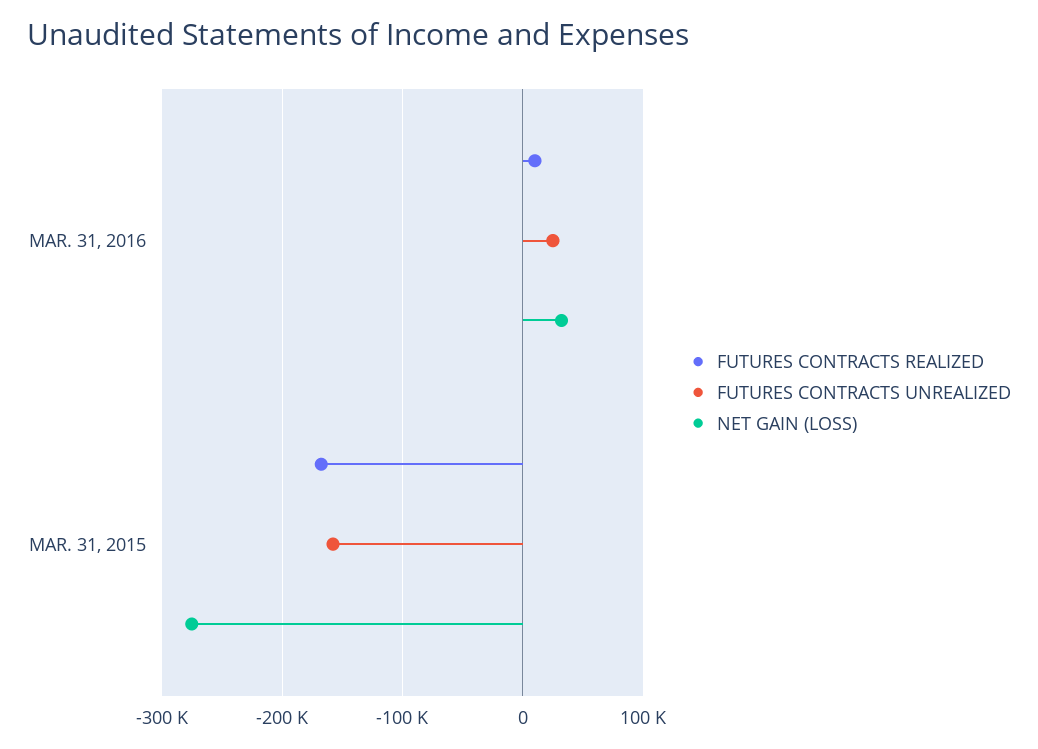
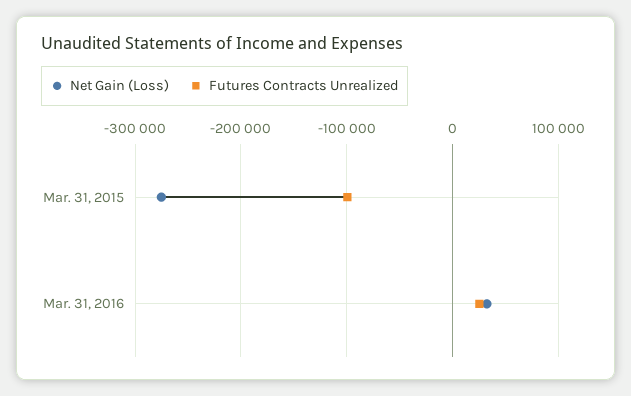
FUTURES CONTRACTS REALIZED, MAR. 31, 2016: 10000 -> none
FUTURES CONTRACTS REALIZED, MAR. 31, 2015: -170000 -> none
FUTURES CONTRACTS UNREALIZED, MAR. 31, 2015: -160000 -> -100000

